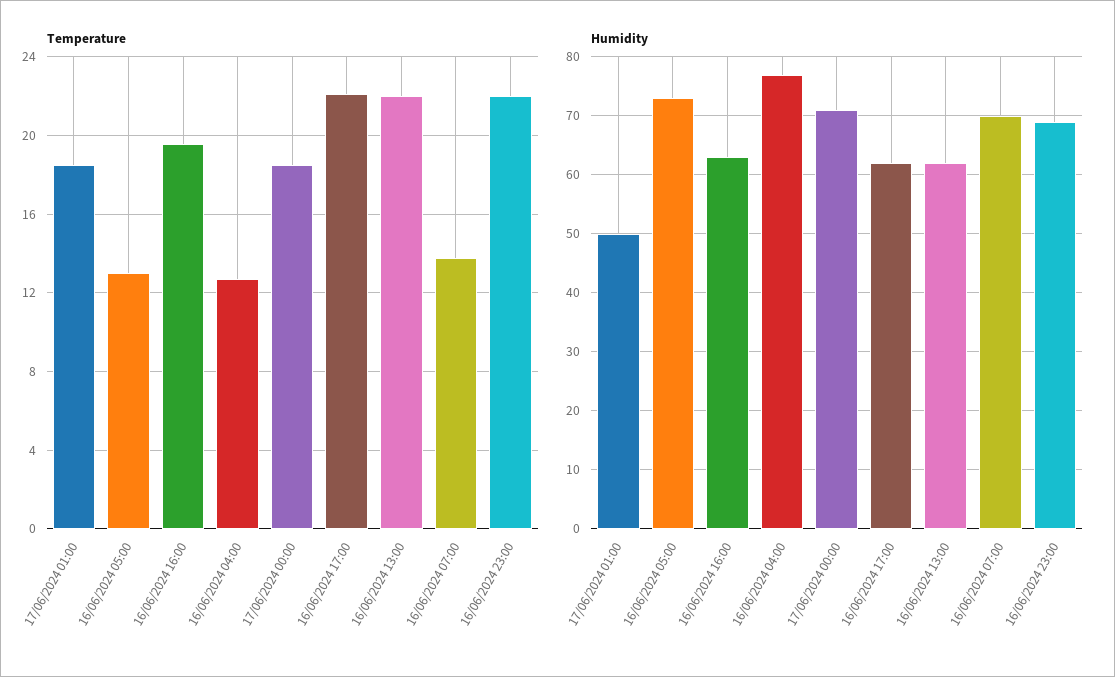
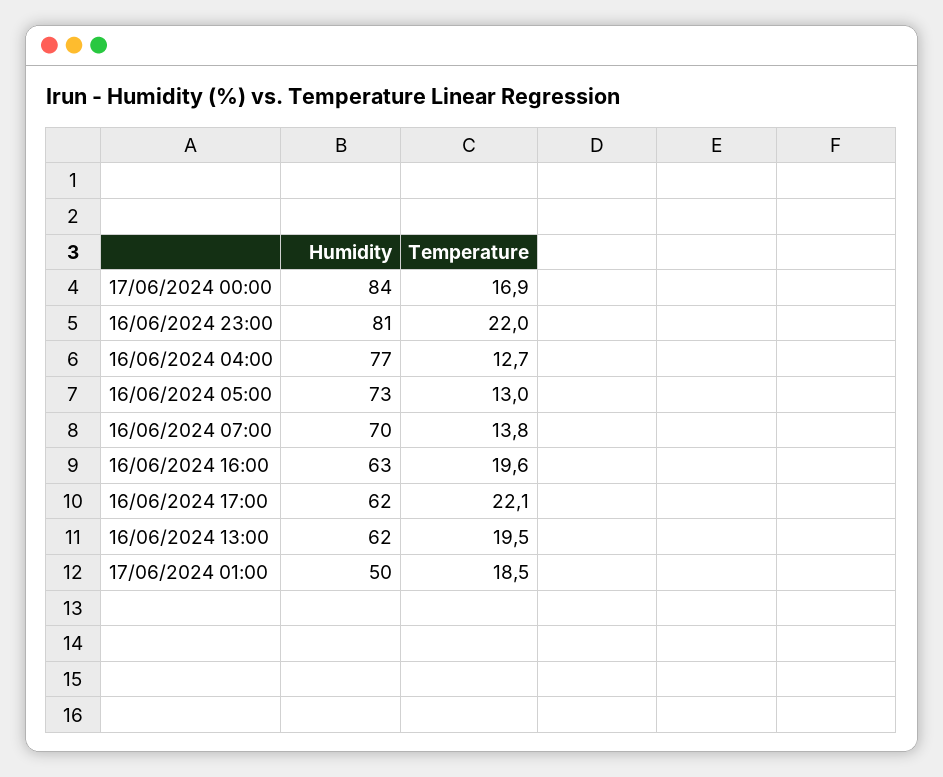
Temperature, 17/06/2024 00:00: 18.5 -> 16.9
Temperature, 16/06/2024 13:00: 22 -> 19.5
Humidity, 17/06/2024 00:00: 70 -> 84
Humidity, 16/06/2024 23:00: 70 -> 81

